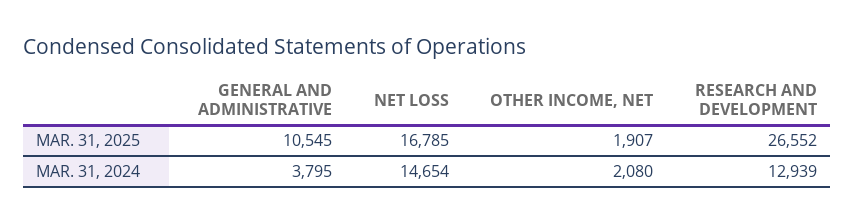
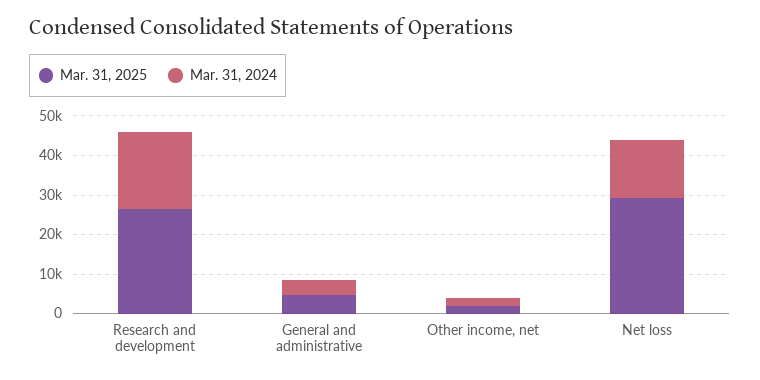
MAR. 31, 2025, GENERAL AND ADMINISTRATIVE: 10545 -> 5000
MAR. 31, 2025, NET LOSS: 16785 -> 30000
MAR. 31, 2024, RESEARCH AND DEVELOPMENT: 12939 -> 20000

